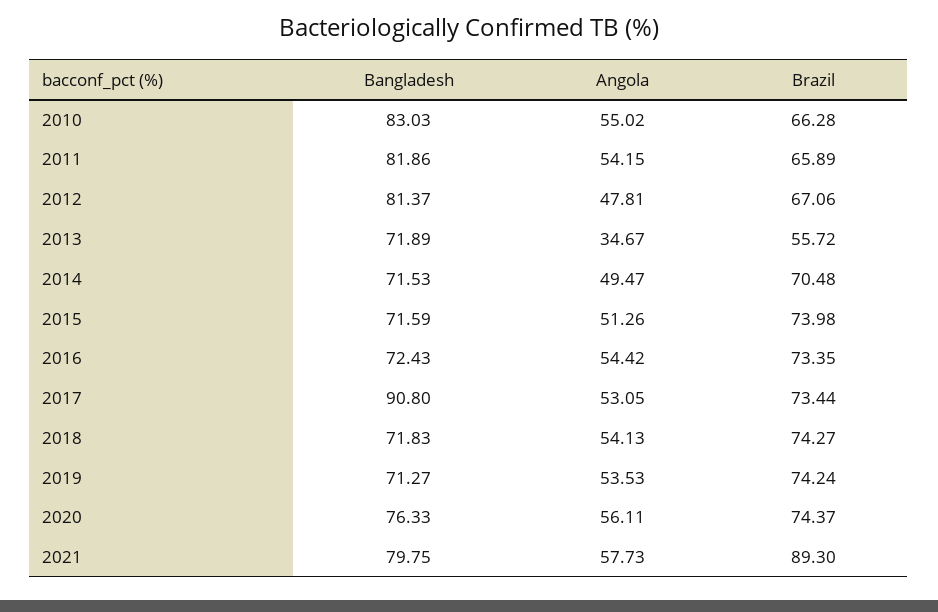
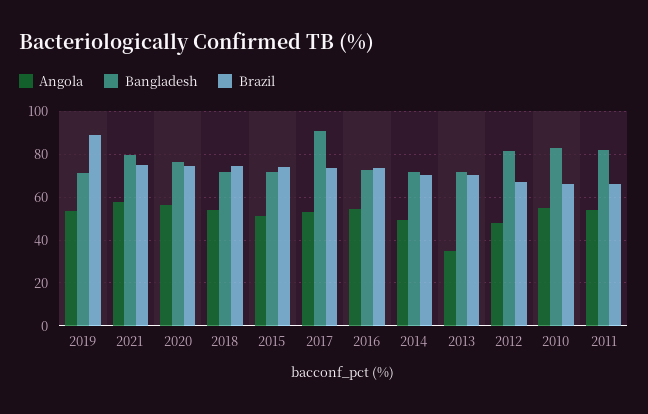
Brazil, 2013: 55.72 -> 70
Brazil, 2019: 74.24 -> 90
Brazil, 2021: 89.3 -> 75

